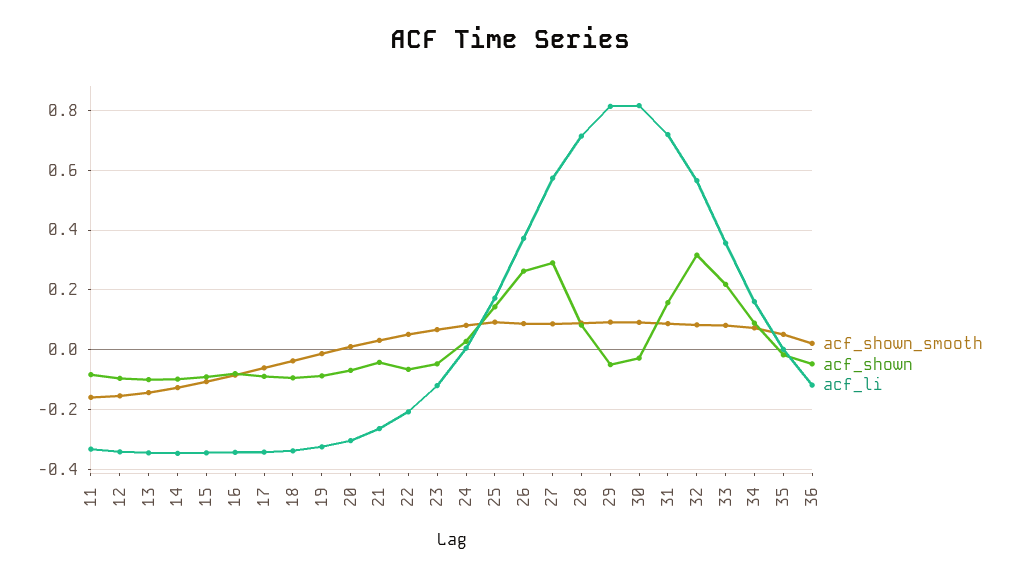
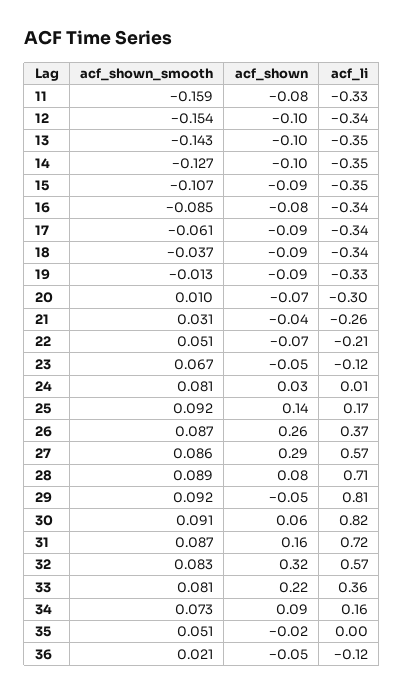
acf_shown, 30: -0.025 -> 0.06

